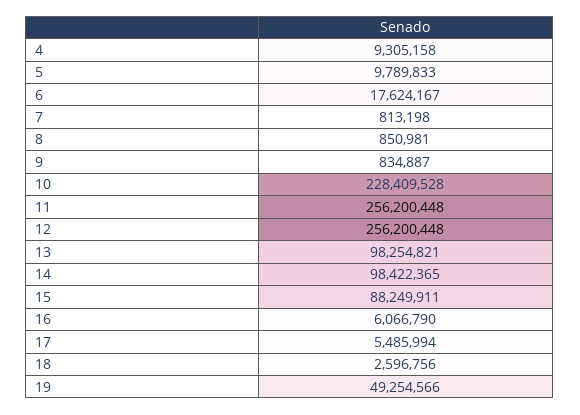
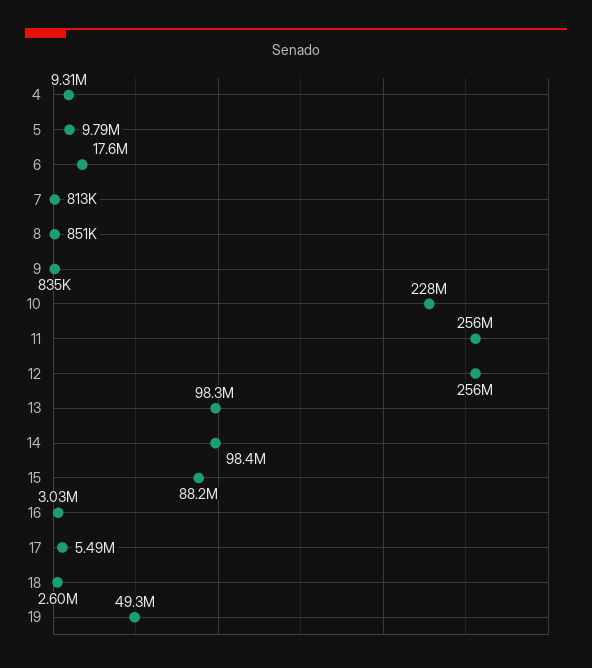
16: 6066790 -> 3030000

